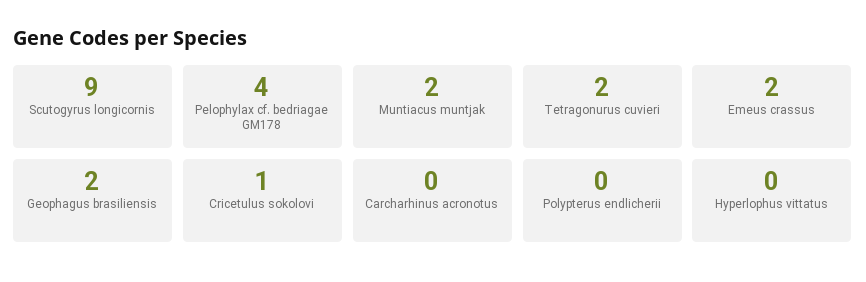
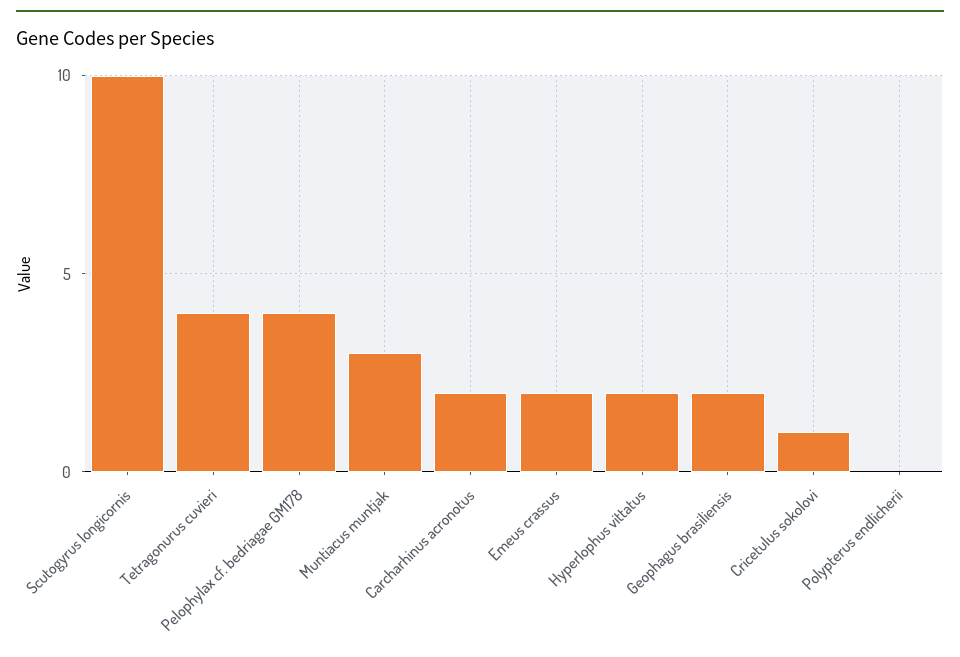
Scutogyrus longicornis: 9 -> 10
Muntiacus muntjak: 2 -> 3
Tetragonurus cuvieri: 2 -> 4
Carcharhinus acronotus: 0 -> 2
Hyperlophus vittatus: 0 -> 2

